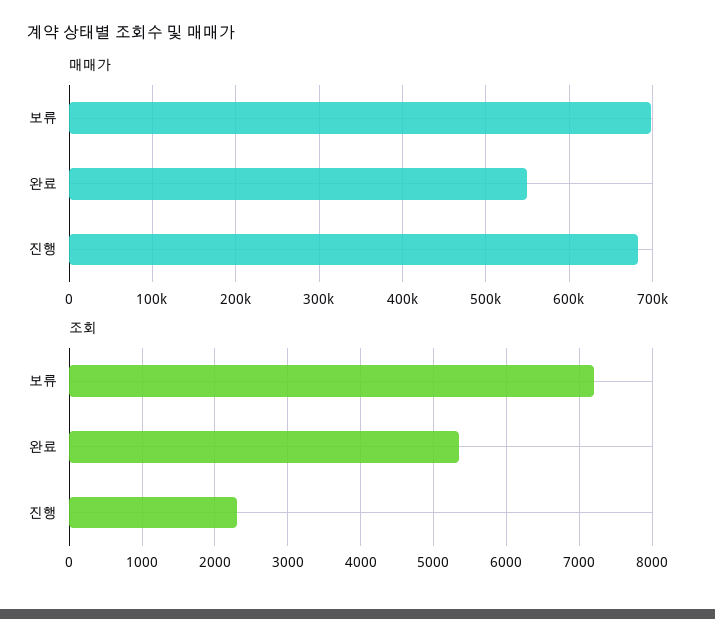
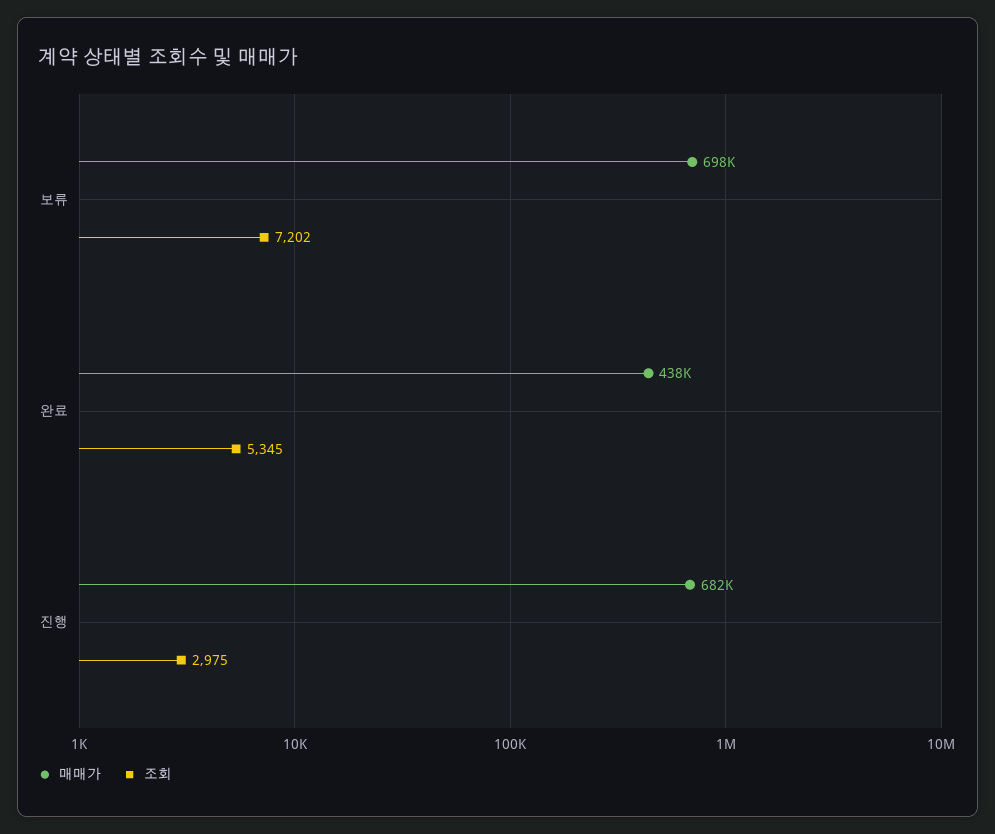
매매가, 완료: 550000 -> 438000
조회, 진행: 2300 -> 2975

